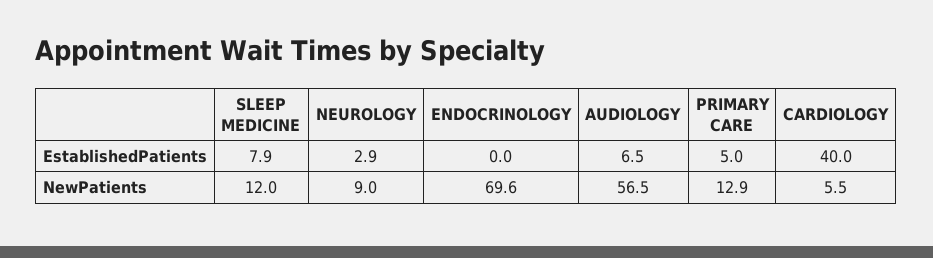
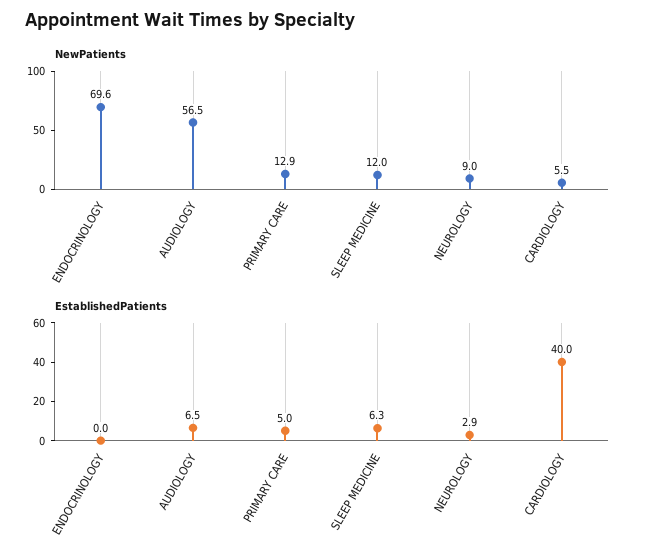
EstablishedPatients, SLEEP MEDICINE: 7.9 -> 6.3

